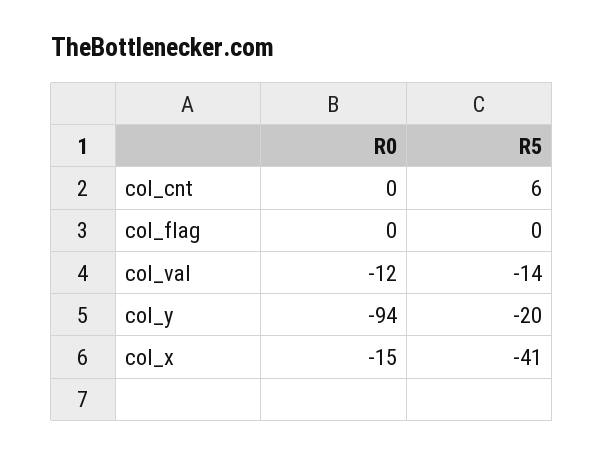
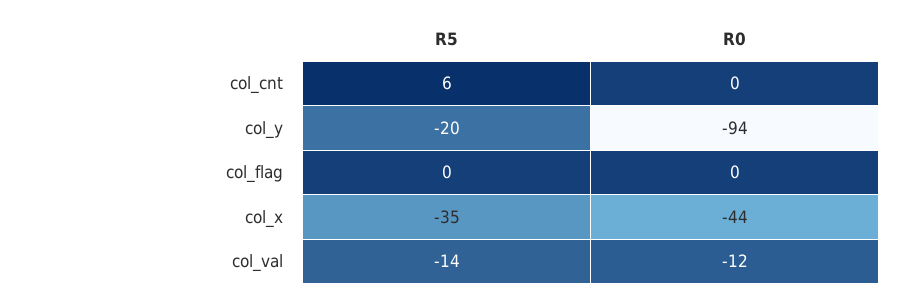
R0, col_x: -15 -> -44
R5, col_x: -41 -> -35

